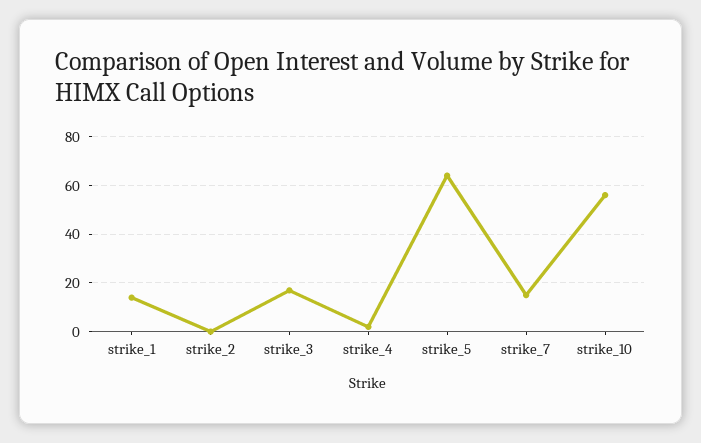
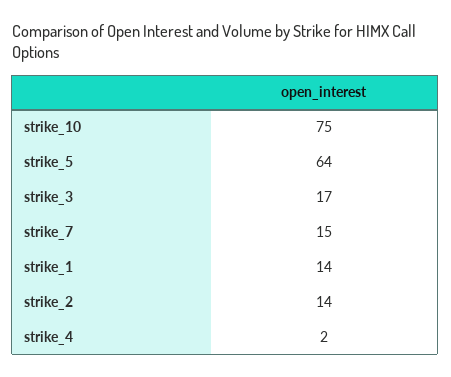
strike_2: 0 -> 14
strike_10: 55 -> 75

